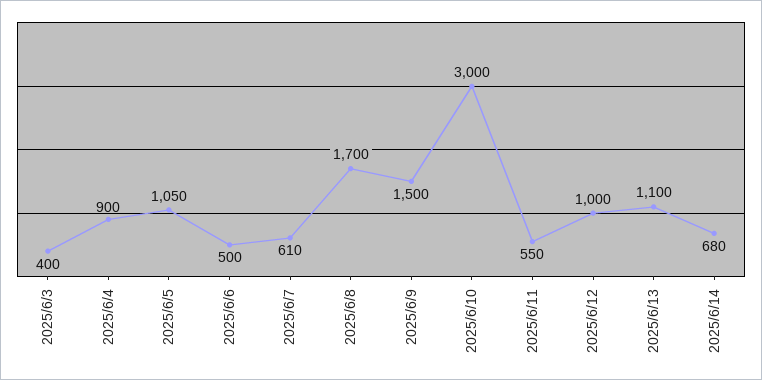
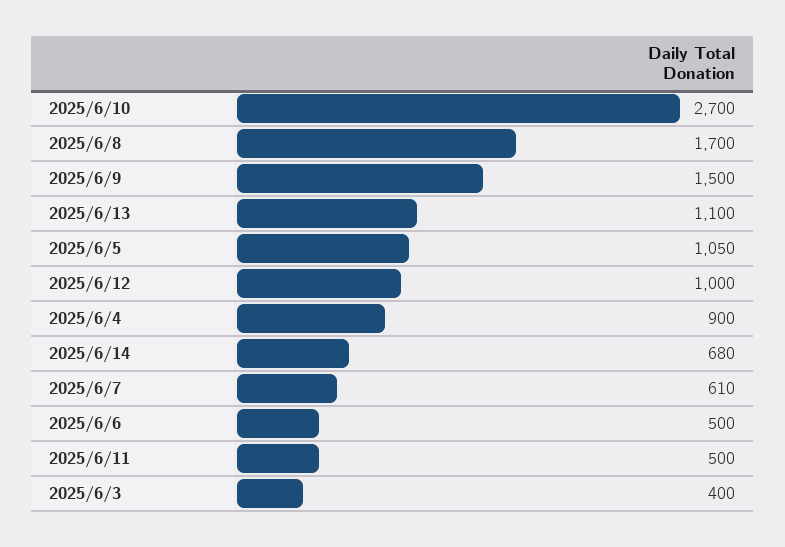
2025/6/10: 3000 -> 2700
2025/6/11: 550 -> 500

